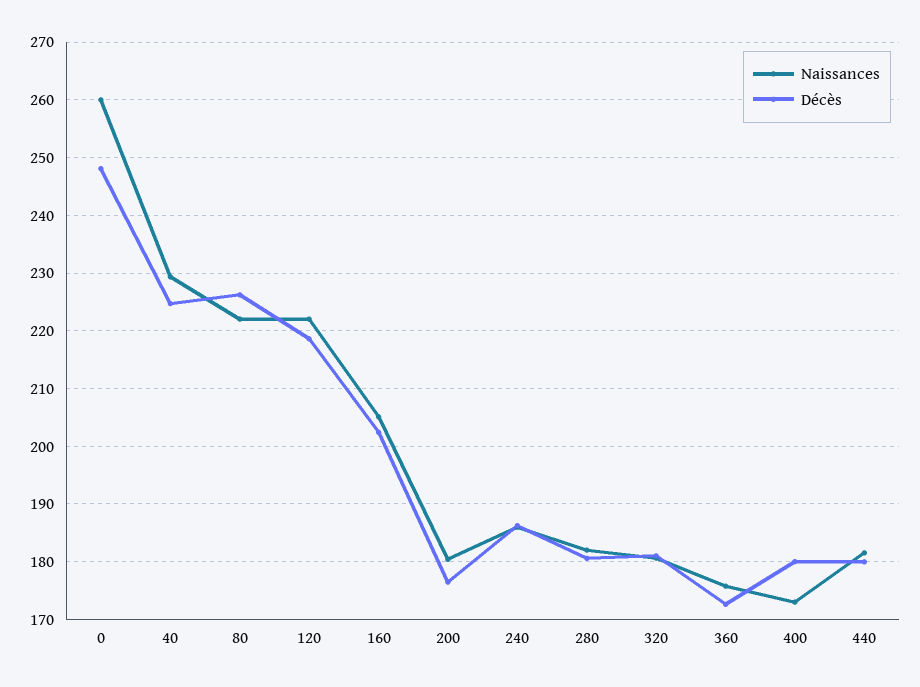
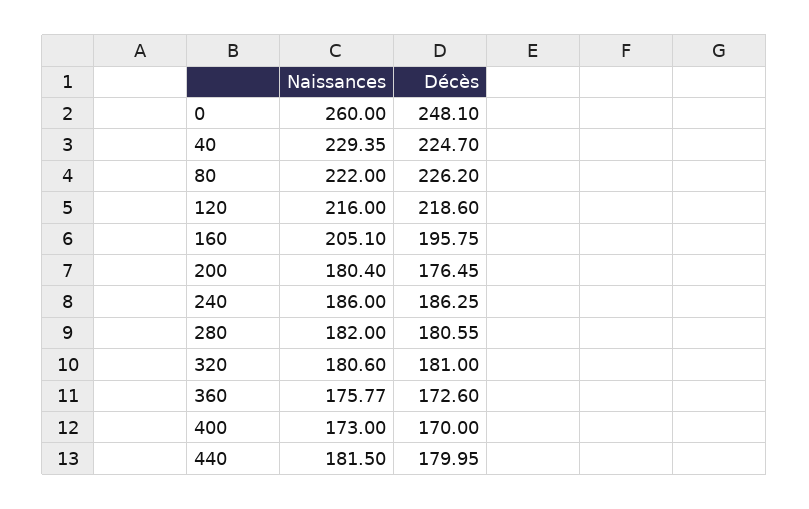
Naissances, 120: 222 -> 216
Décès, 160: 202 -> 195.75
Décès, 400: 180 -> 170

